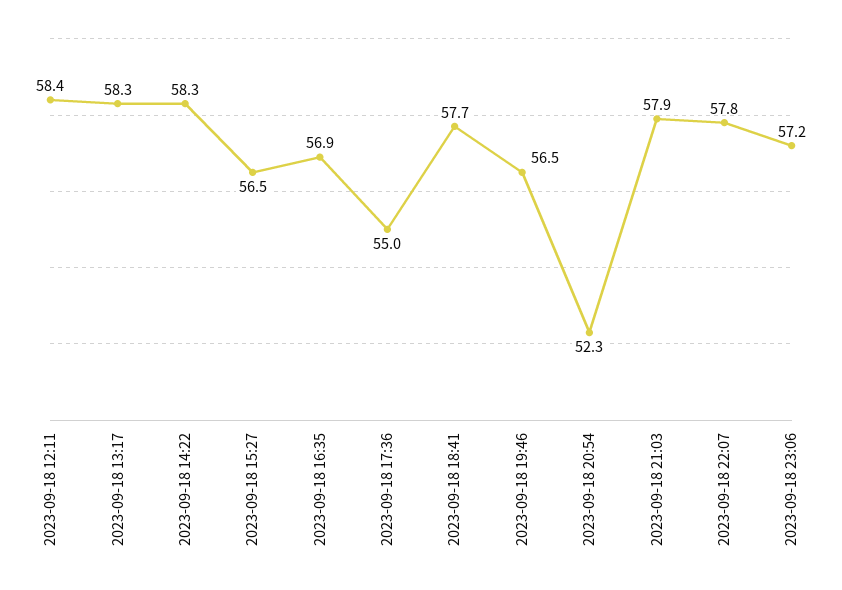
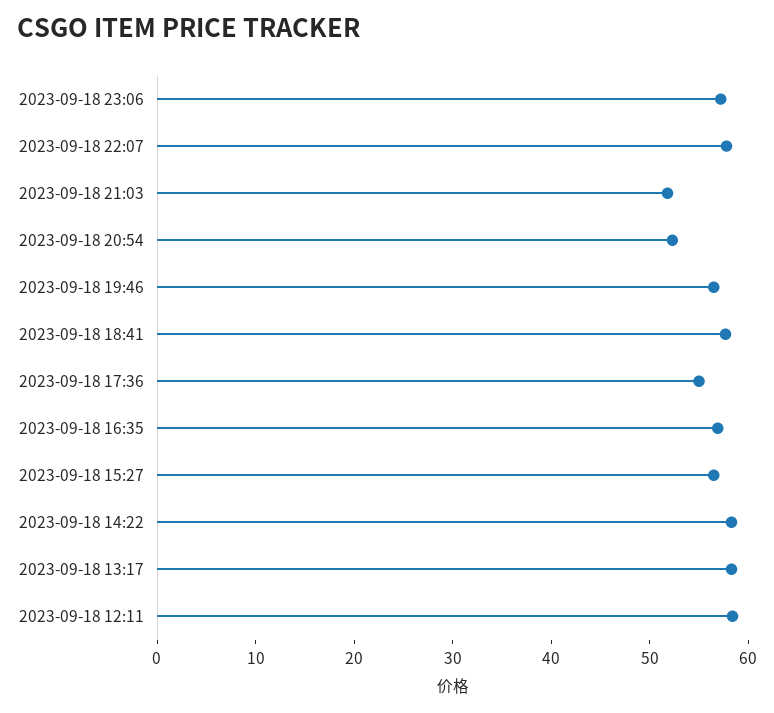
2023-09-18 21:03: 57.9 -> 52

